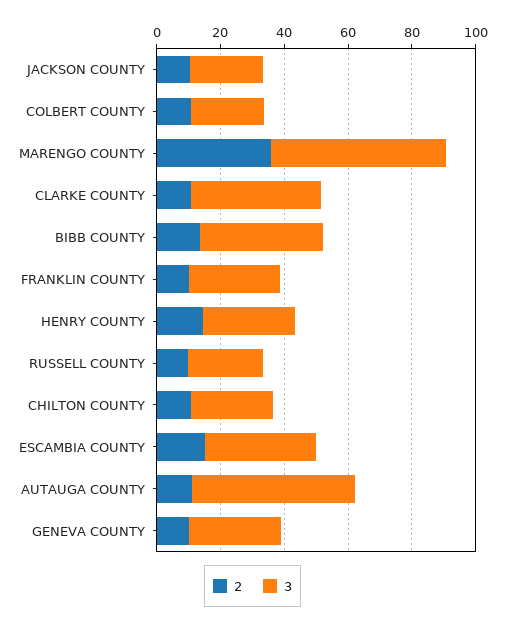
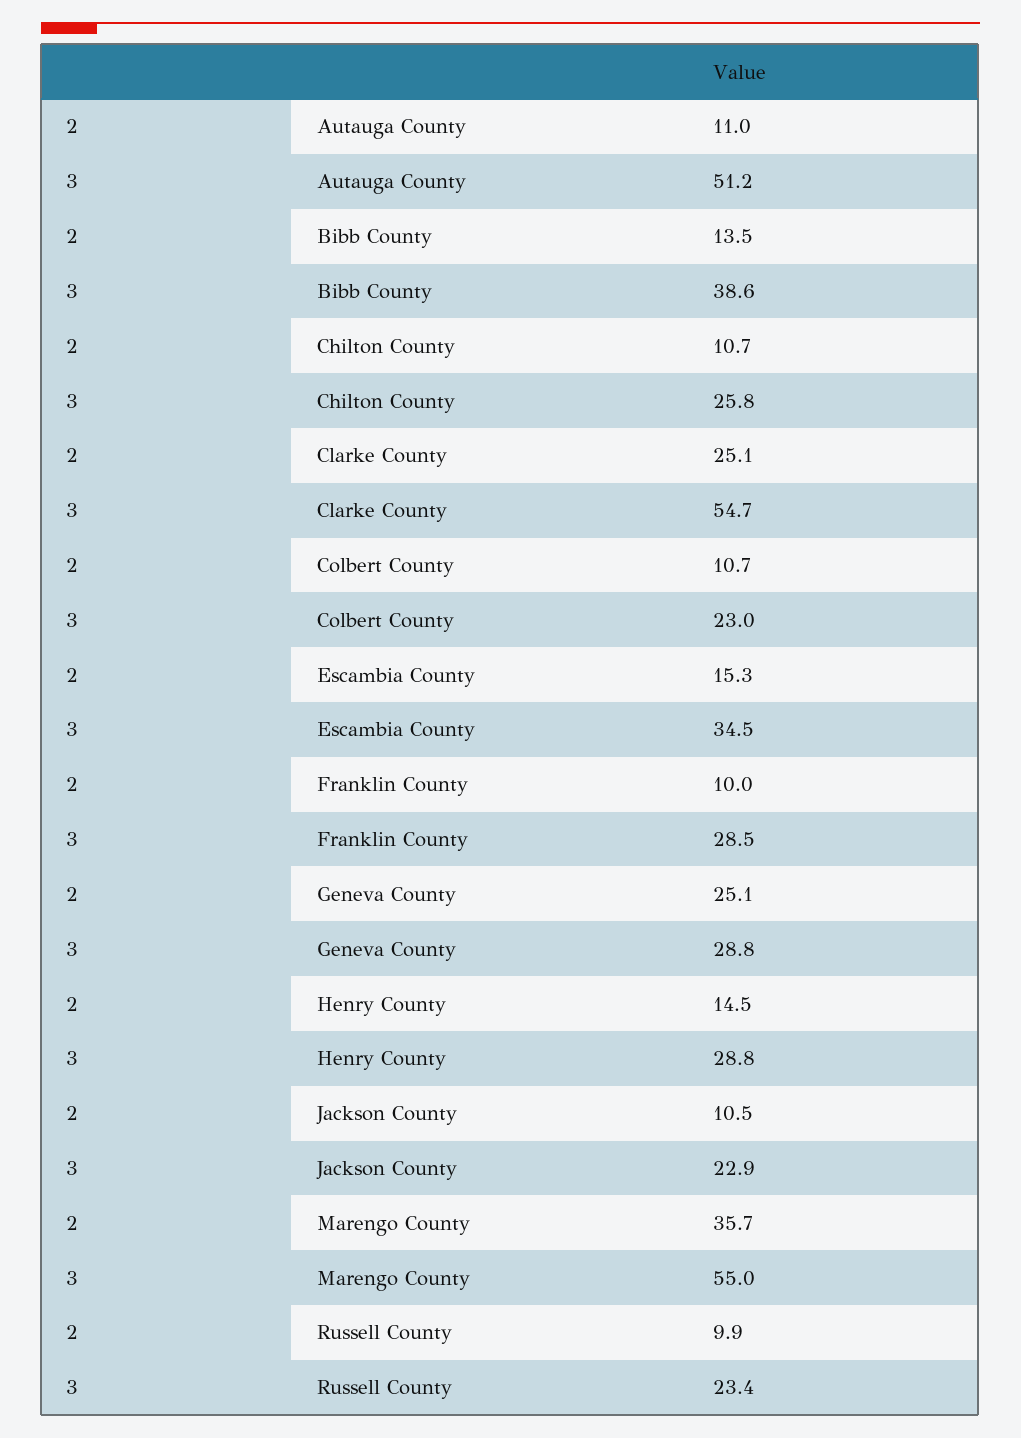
2, CLARKE COUNTY: 10 -> 25.1
3, CLARKE COUNTY: 40 -> 54.7
2, GENEVA COUNTY: 10 -> 25.1

